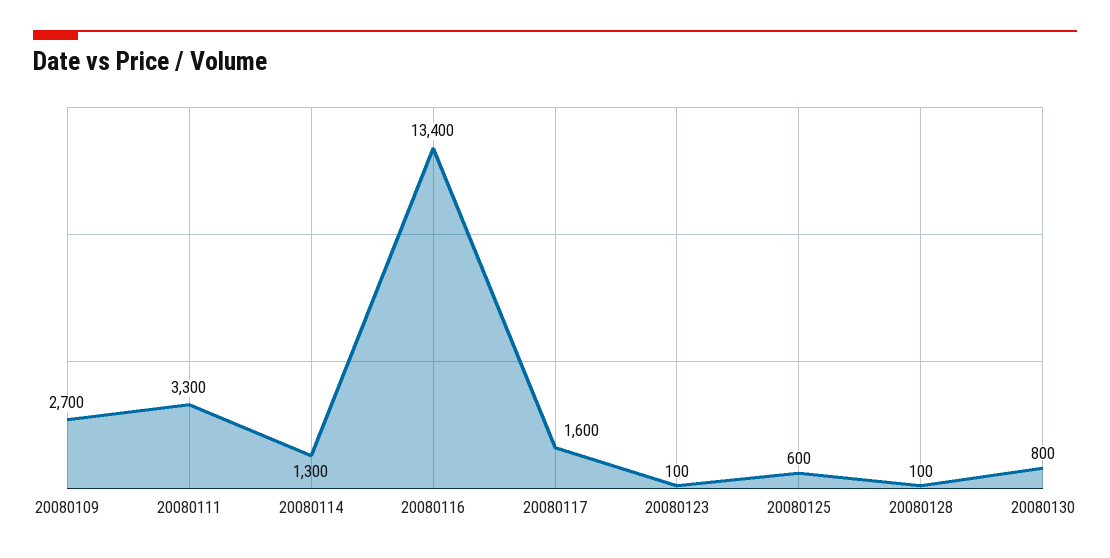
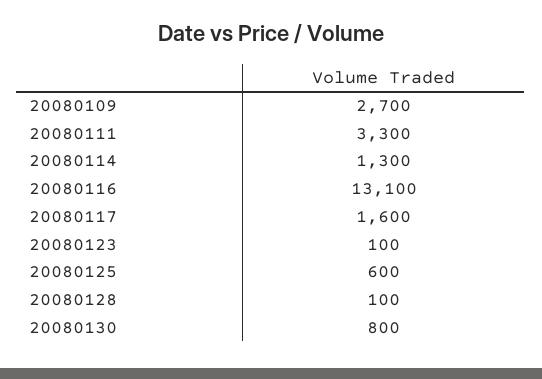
20080116: 13400 -> 13100

